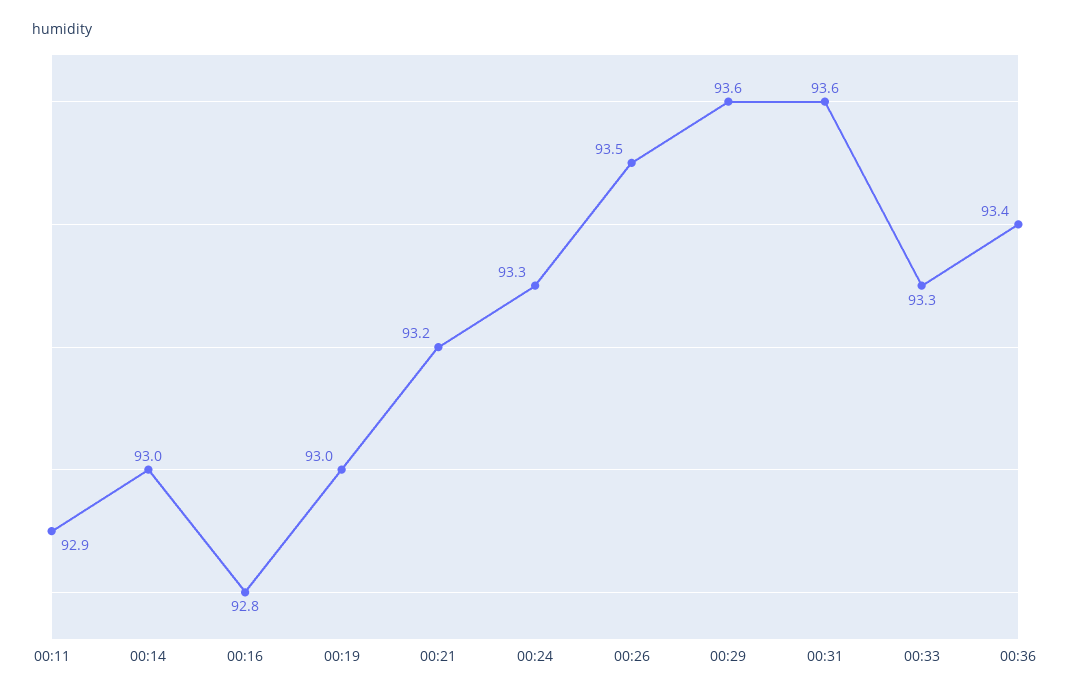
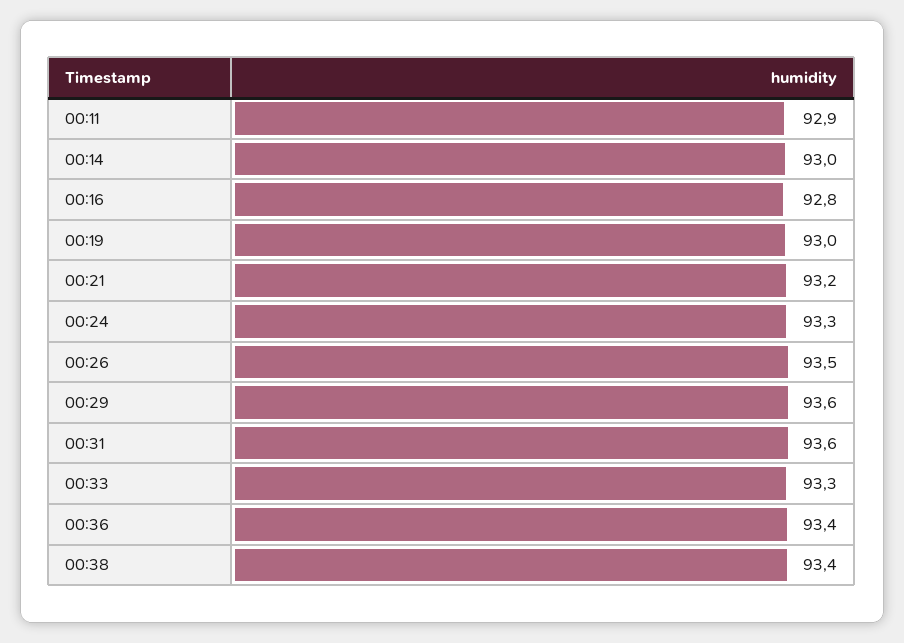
00:38: none -> 93.4

